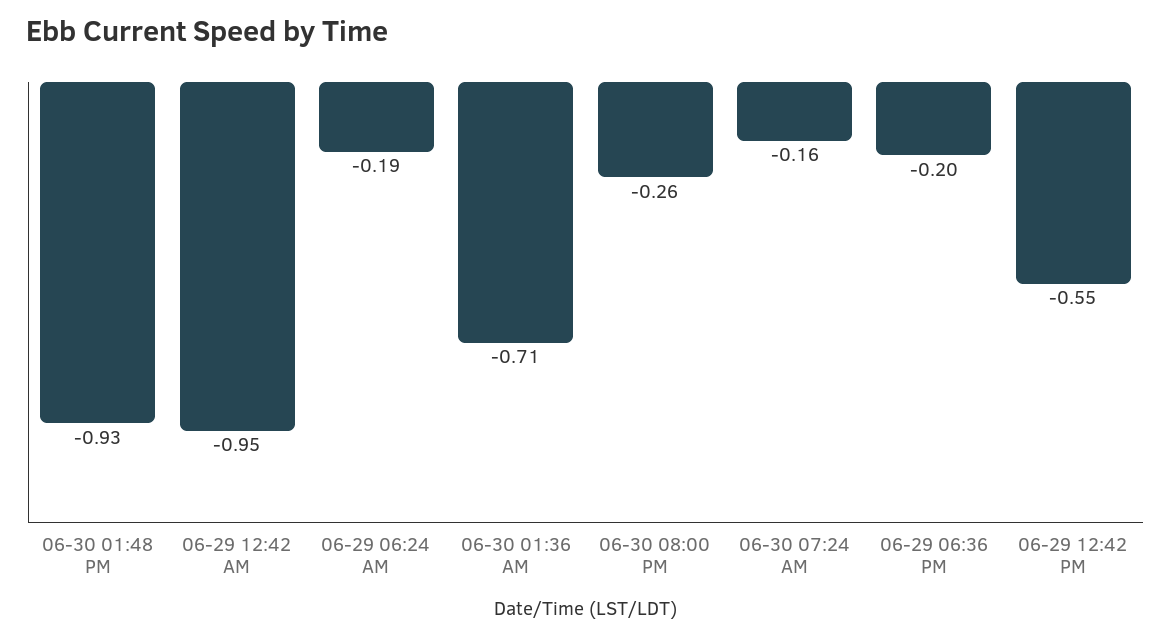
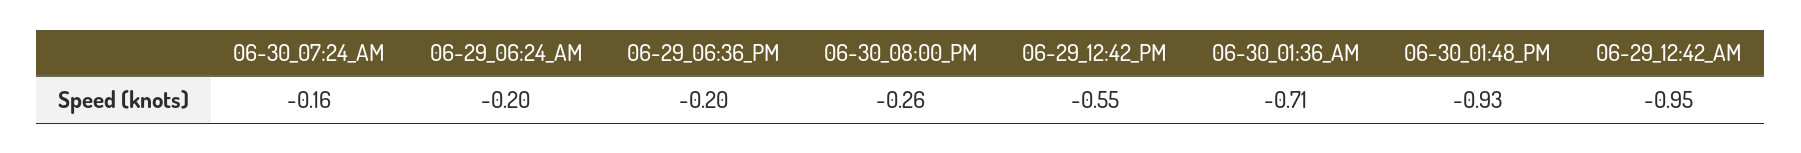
06-29 06:24 AM: -0.19 -> -0.2

